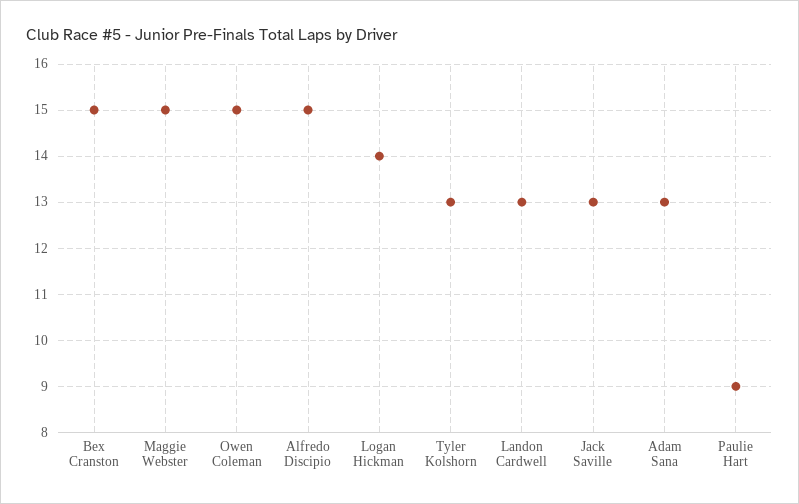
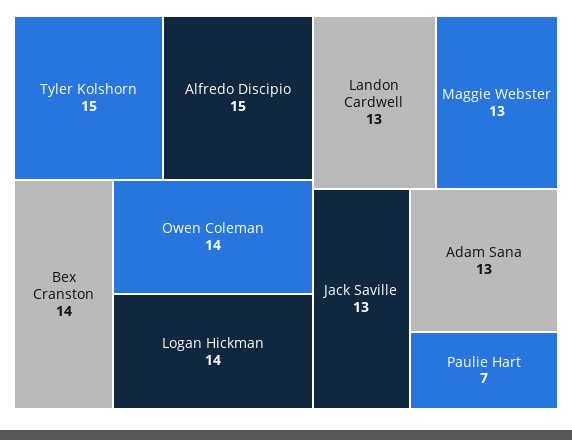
Bex Cranston: 15 -> 14
Maggie Webster: 15 -> 13
Owen Coleman: 15 -> 14
Tyler Kolshorn: 13 -> 15
Paulie Hart: 9 -> 7

